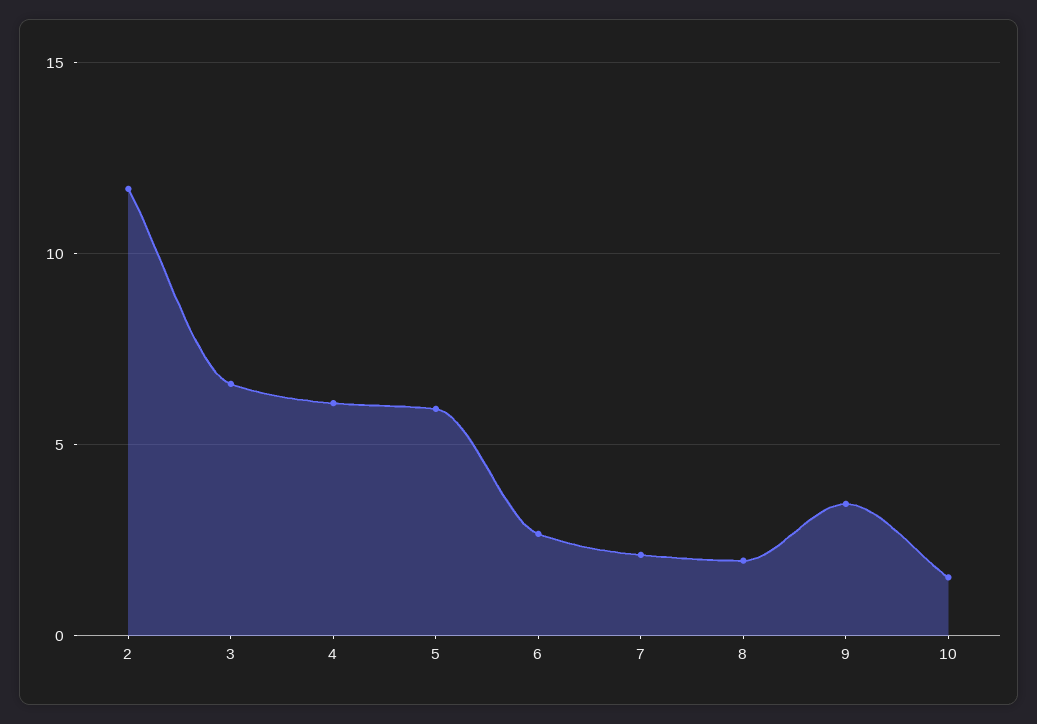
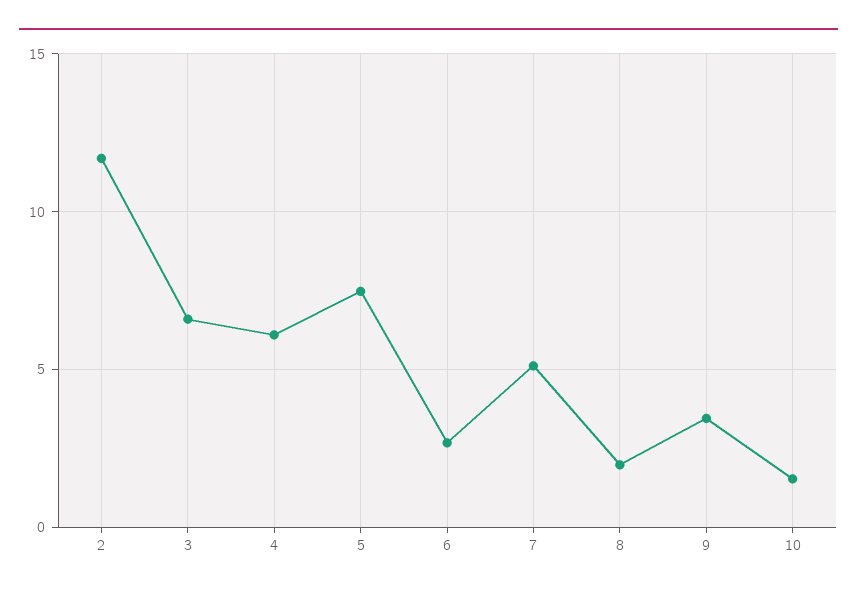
5: 6 -> 7.5
7: 2 -> 5

